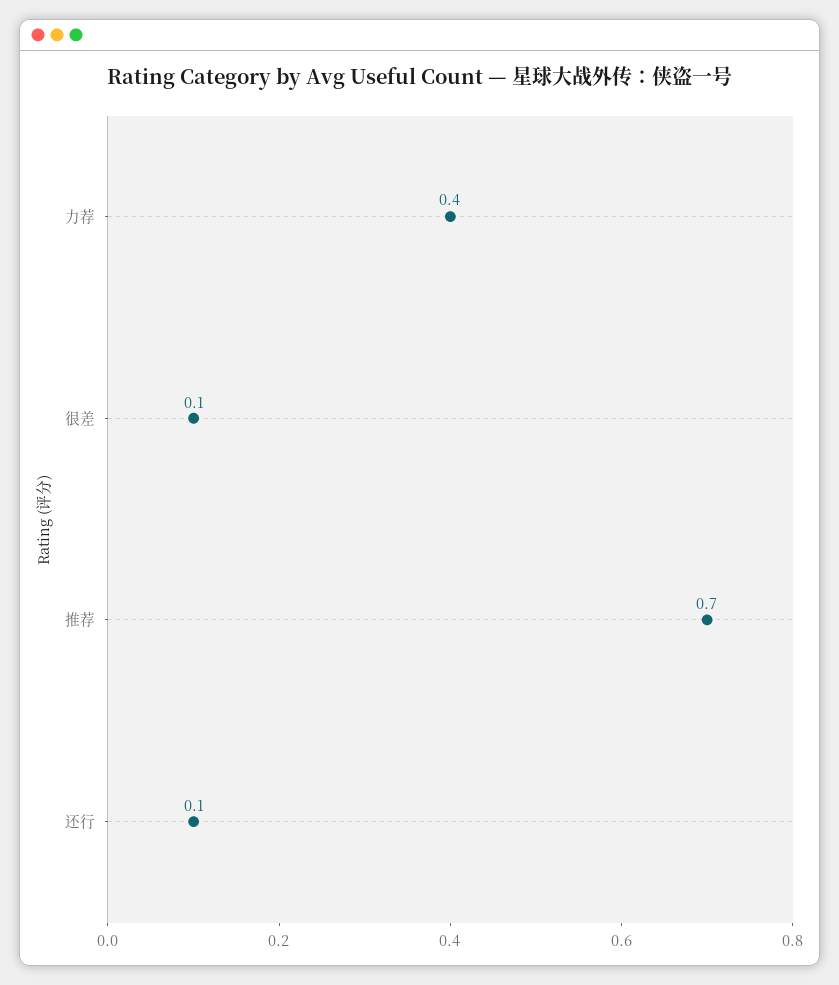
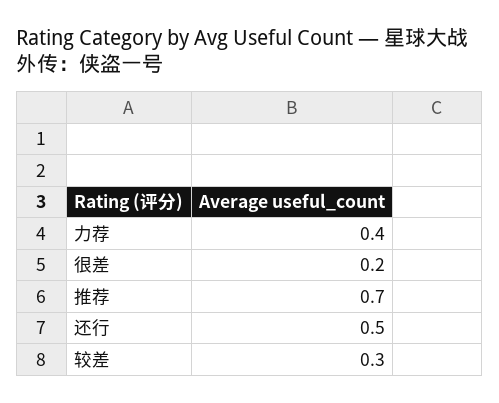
很差: 0.1 -> 0.2
还行: 0.1 -> 0.5
较差: none -> 0.3

